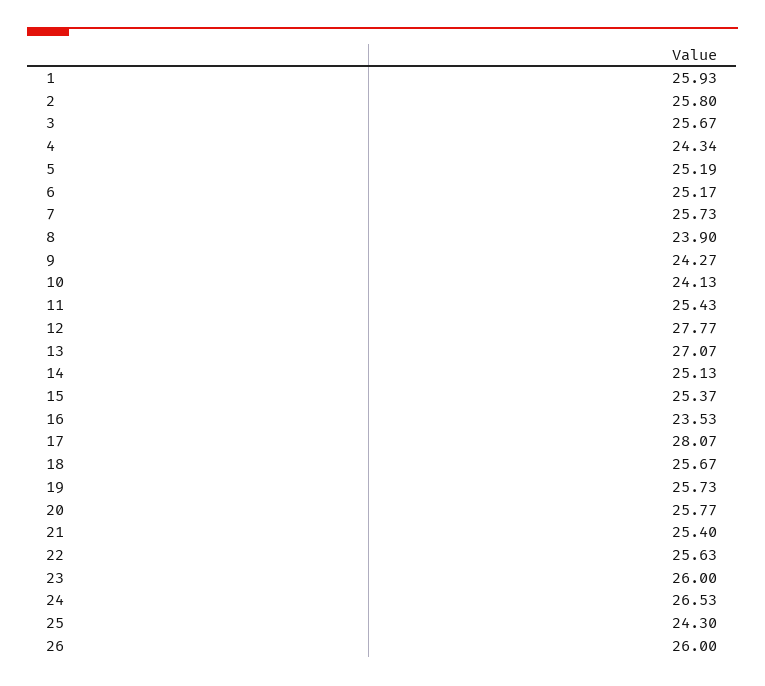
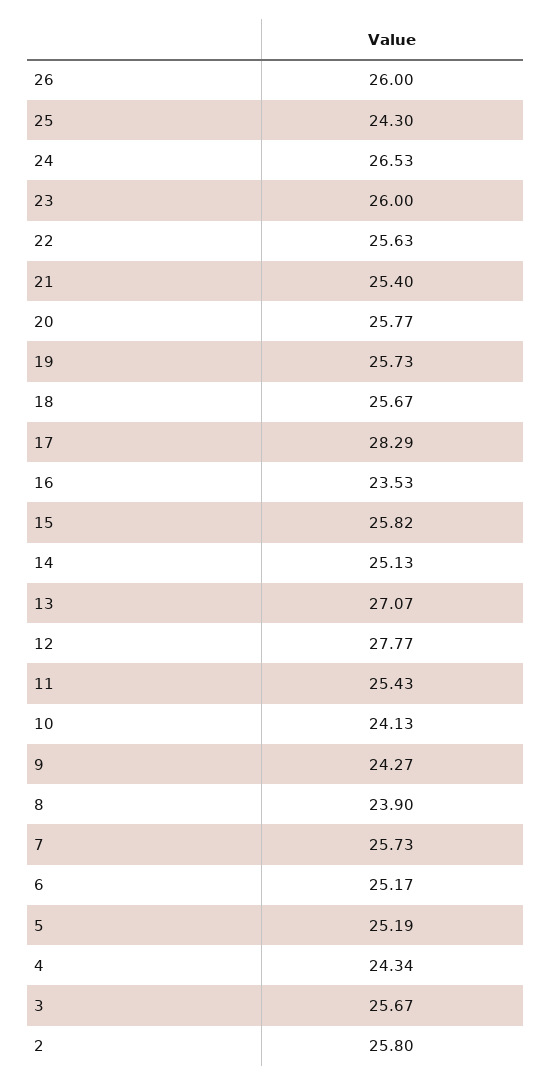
1: 25.93 -> none
15: 25.37 -> 25.82
17: 28.07 -> 28.29

